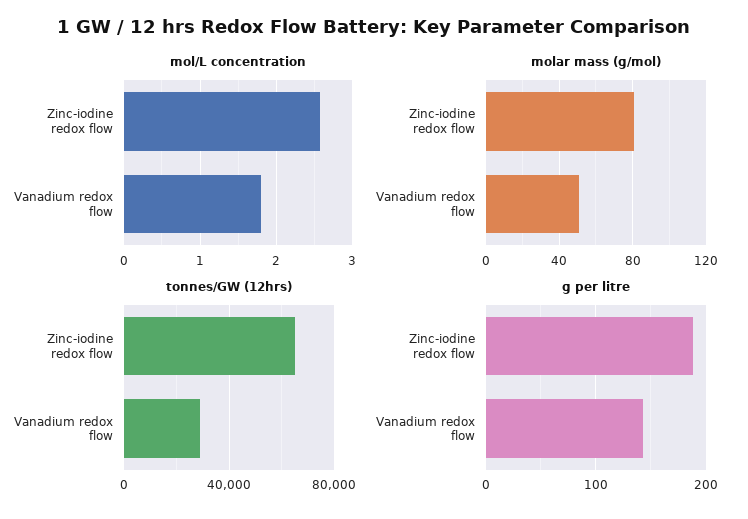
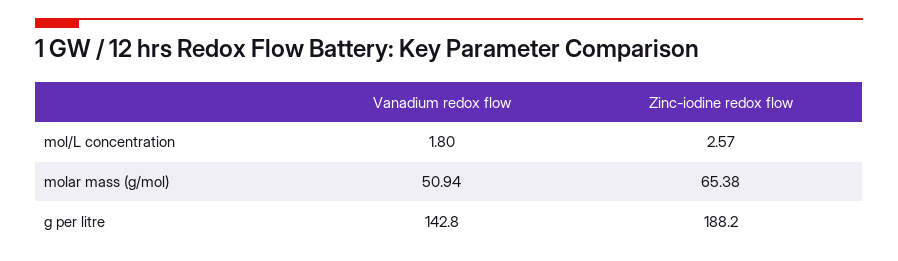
molar mass (g/mol), Zinc-iodine redox flow: 80 -> 65.38
tonnes/GW (12hrs), Zinc-iodine redox flow: 65000 -> none
tonnes/GW (12hrs), Vanadium redox flow: 30000 -> none

